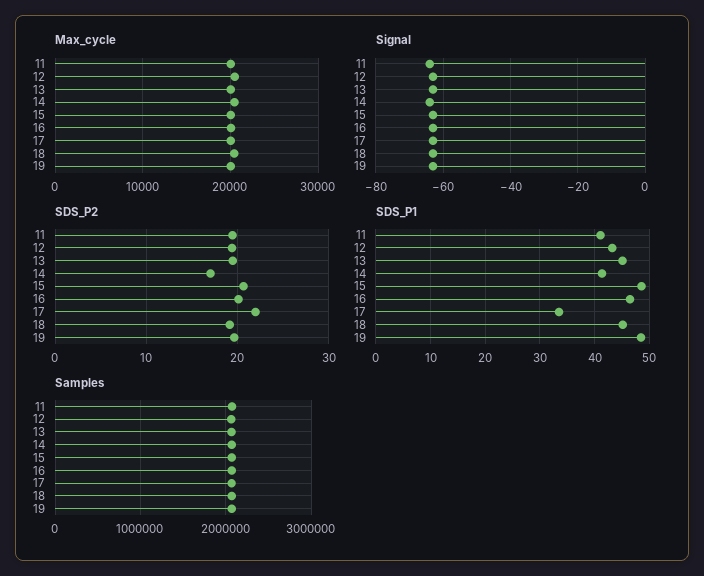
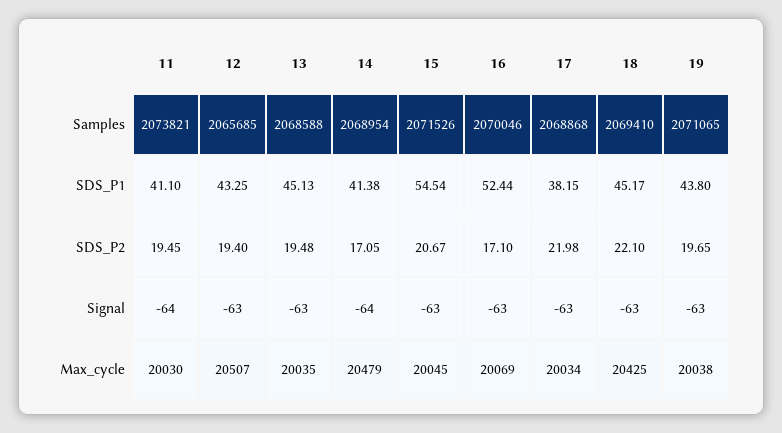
SDS_P2, 16: 20 -> 17.1
SDS_P2, 18: 19 -> 22.1
SDS_P1, 15: 48 -> 54.54
SDS_P1, 16: 46 -> 52.44
SDS_P1, 17: 34 -> 38.15
SDS_P1, 19: 48 -> 43.8

